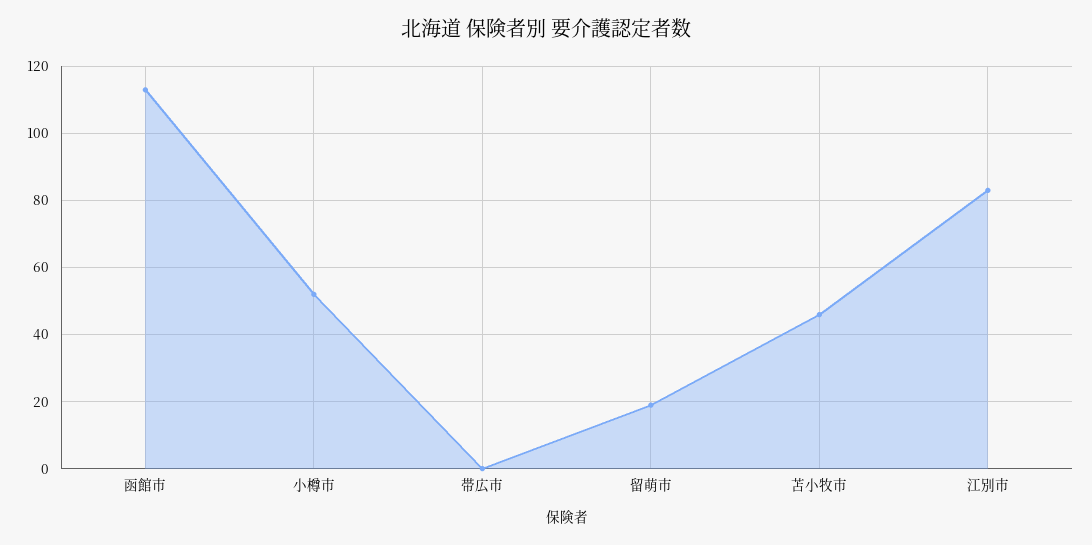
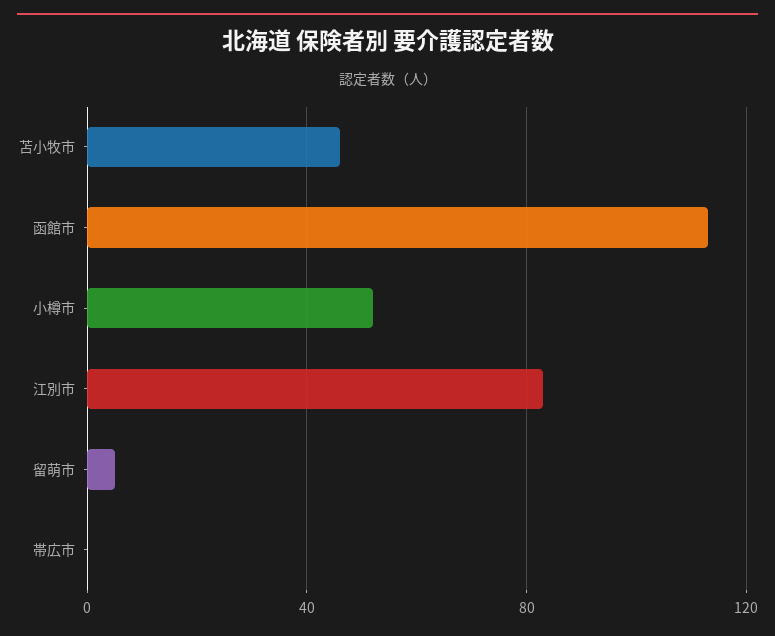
留萌市: 20 -> 5

